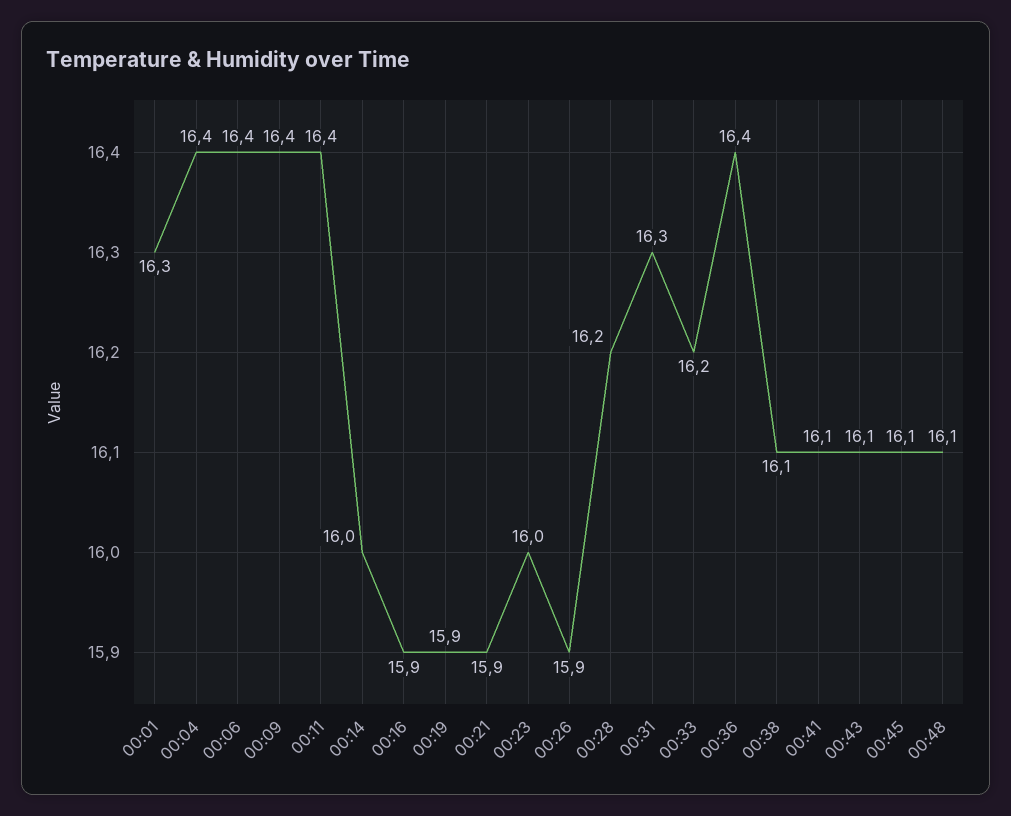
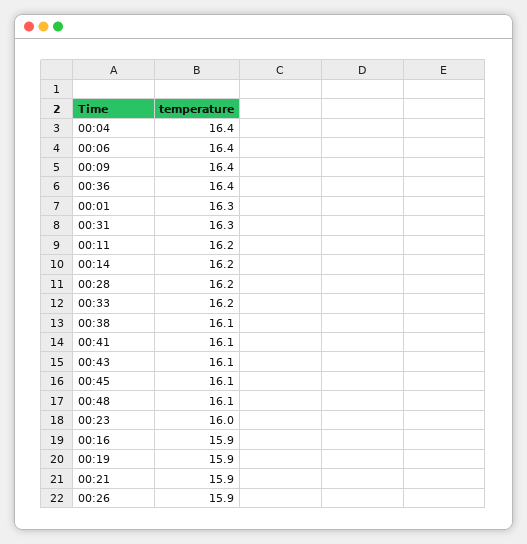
00:11: 16.4 -> 16.2
00:14: 16 -> 16.2

